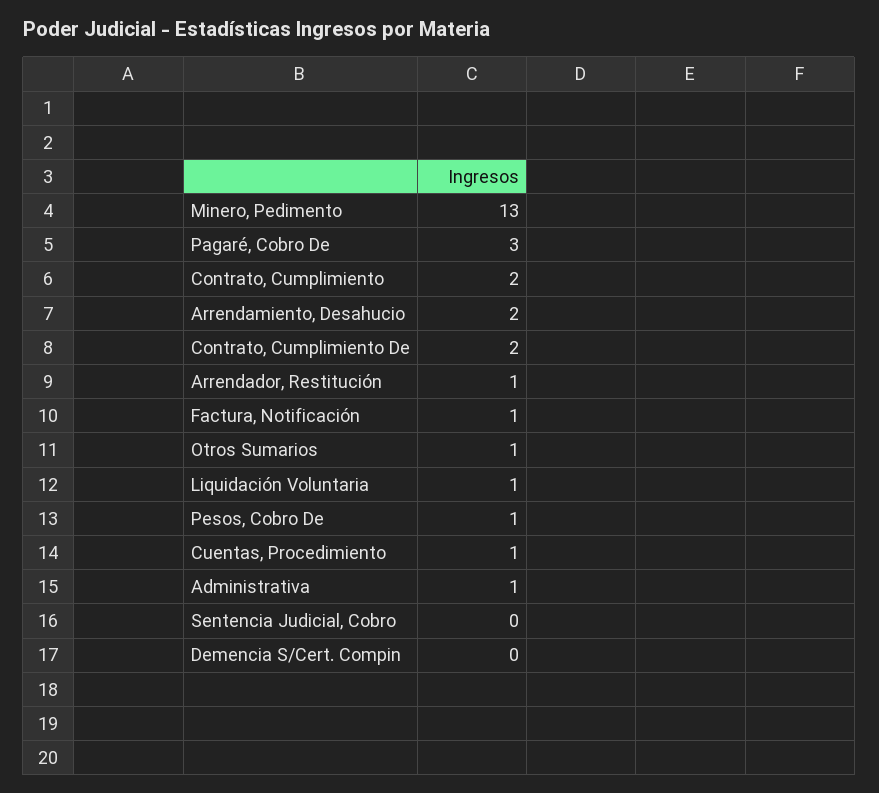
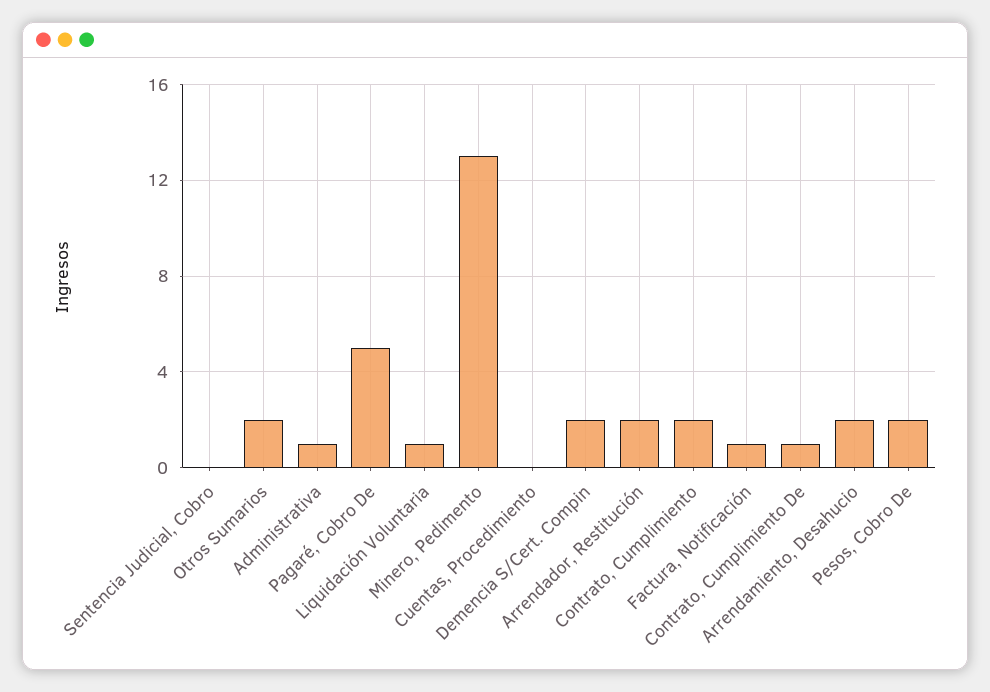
Pagaré, Cobro De: 3 -> 5
Contrato, Cumplimiento De: 2 -> 1
Arrendador, Restitución: 1 -> 2
Otros Sumarios: 1 -> 2
Pesos, Cobro De: 1 -> 2
Cuentas, Procedimiento: 1 -> 0
Demencia S/Cert. Compin: 0 -> 2

